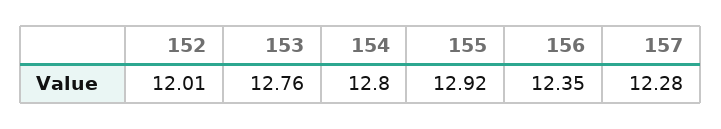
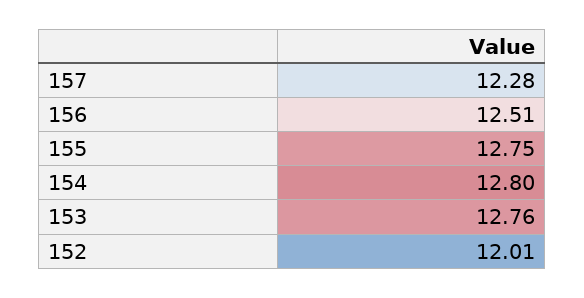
155: 12.92 -> 12.75
156: 12.35 -> 12.51

